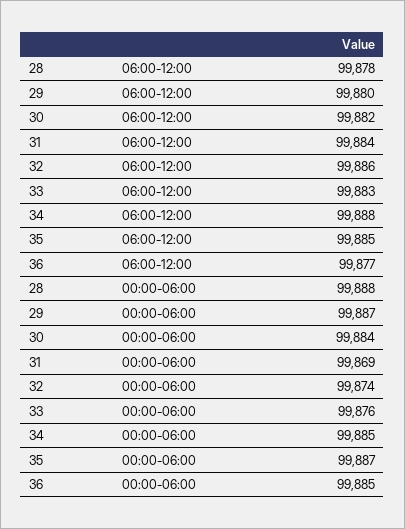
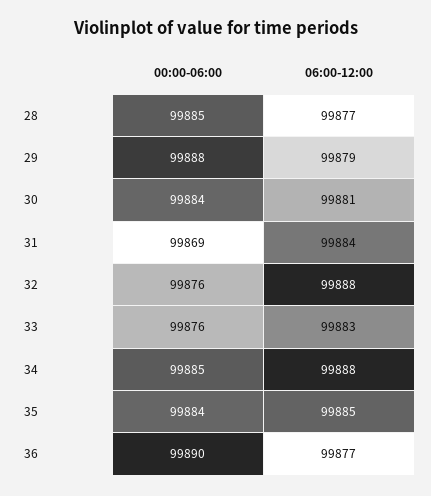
28, 06:00-12:00: 99878 -> 99877
29, 06:00-12:00: 99880 -> 99879
30, 06:00-12:00: 99882 -> 99881
32, 06:00-12:00: 99886 -> 99888
28, 00:00-06:00: 99888 -> 99885
29, 00:00-06:00: 99887 -> 99888
32, 00:00-06:00: 99874 -> 99876
35, 00:00-06:00: 99887 -> 99884
36, 00:00-06:00: 99885 -> 99890

